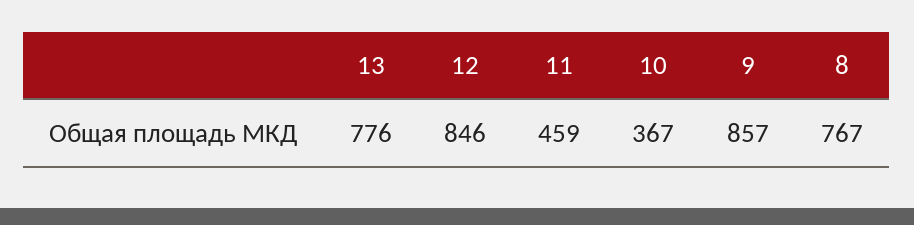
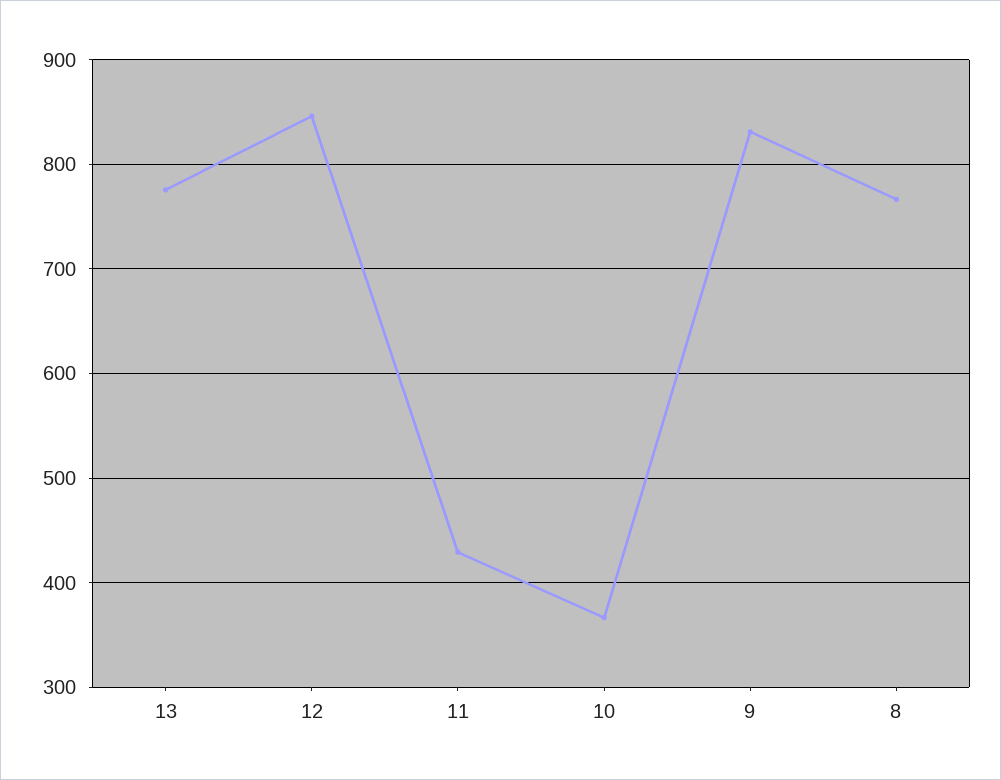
11: 459 -> 430
9: 857 -> 830

